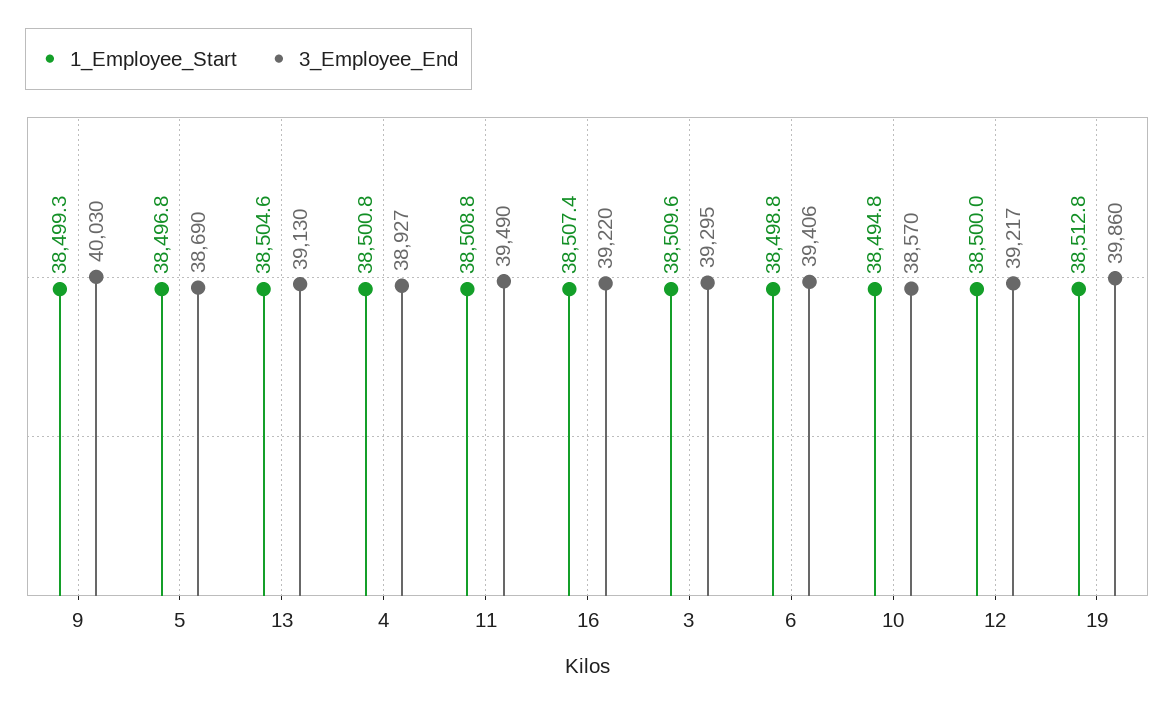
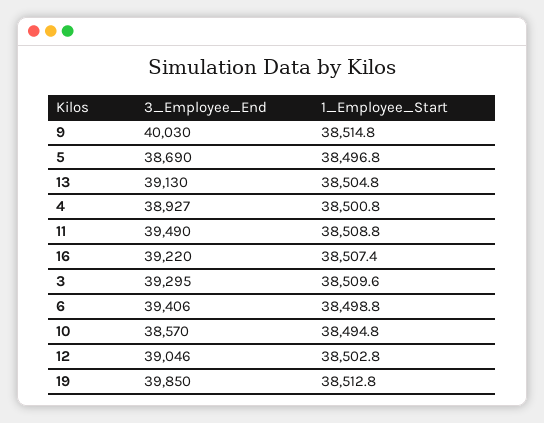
1_Employee_Start, 9: 38499.3 -> 38514.8
1_Employee_Start, 13: 38504.6 -> 38504.8
1_Employee_Start, 12: 38500 -> 38502.8
3_Employee_End, 12: 39217 -> 39046
3_Employee_End, 19: 39860 -> 39850

